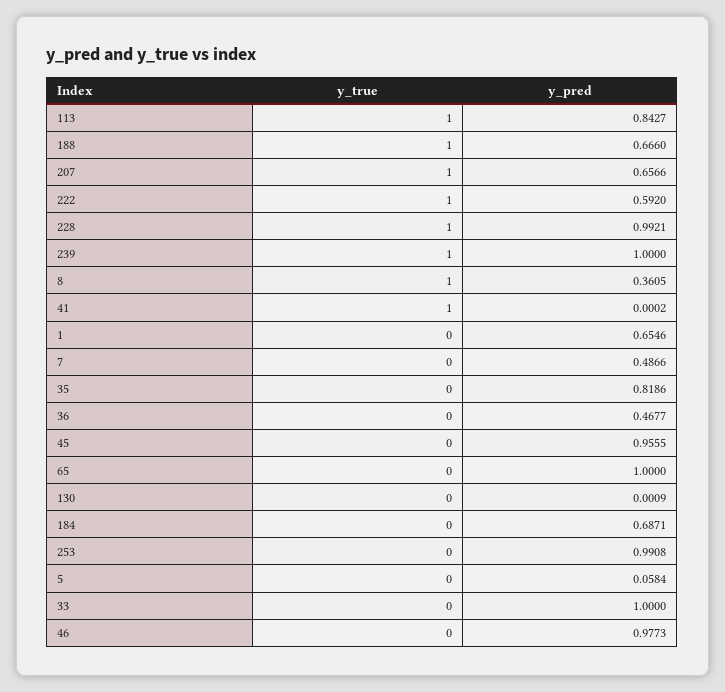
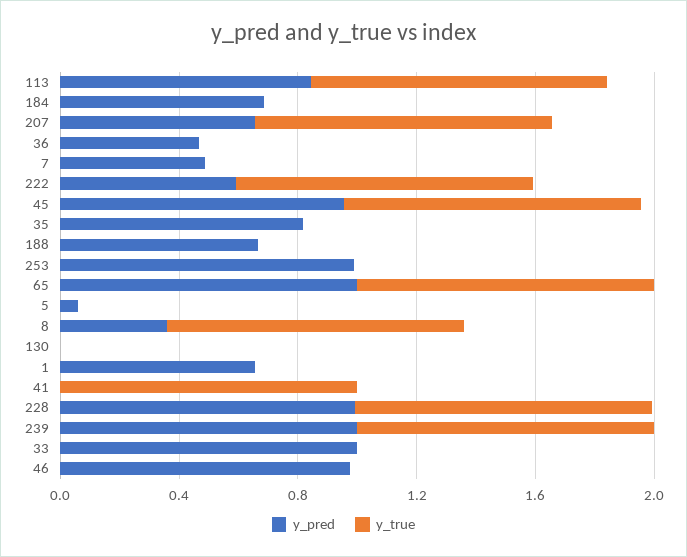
y_true, 188: 1 -> 0
y_true, 45: 0 -> 1
y_true, 65: 0 -> 1

